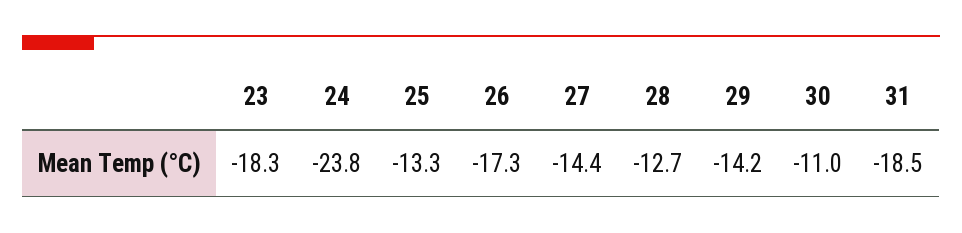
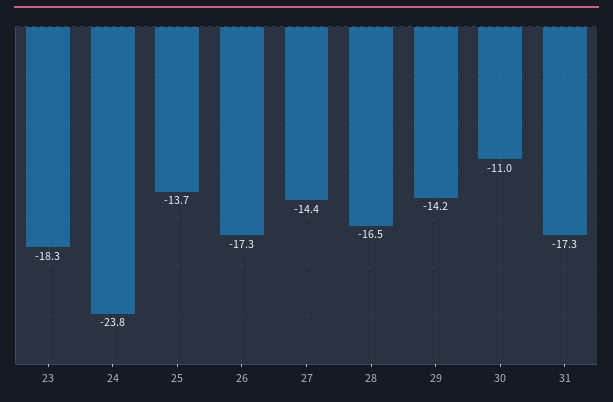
25: -13.3 -> -13.7
28: -12.7 -> -16.5
31: -18.5 -> -17.3

